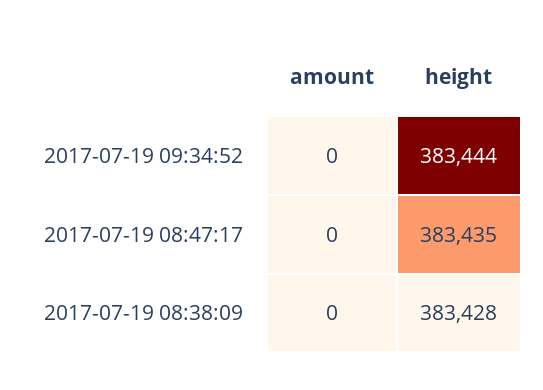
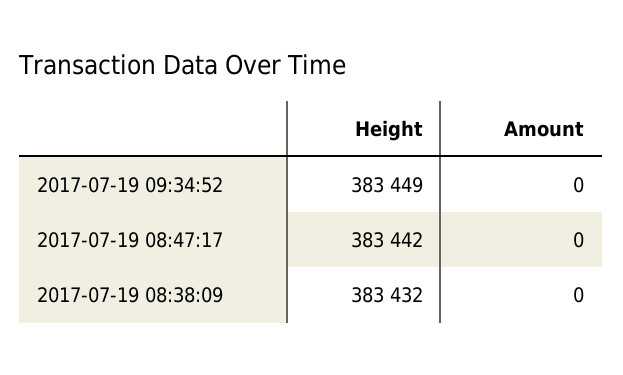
height, 2017-07-19 09:34:52: 383444 -> 383449
height, 2017-07-19 08:47:17: 383435 -> 383442
height, 2017-07-19 08:38:09: 383428 -> 383432

